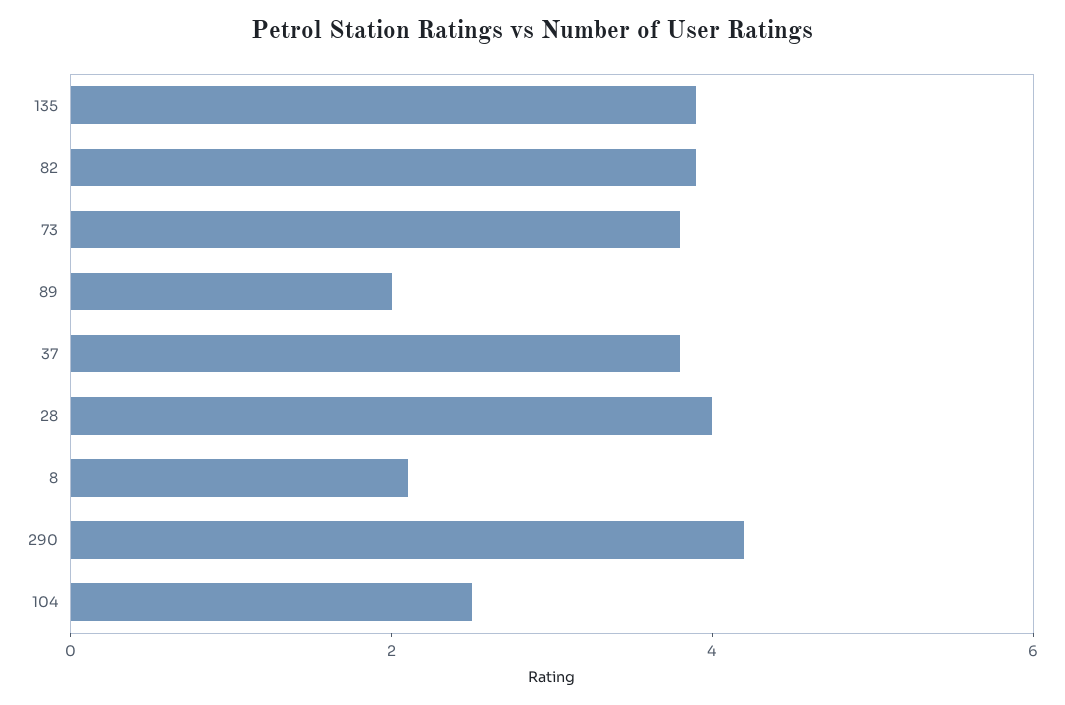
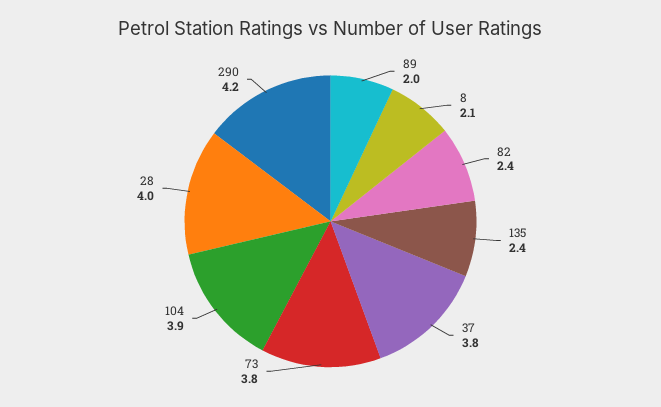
135: 4 -> 2.4
82: 4 -> 2.4
104: 2.5 -> 3.9

